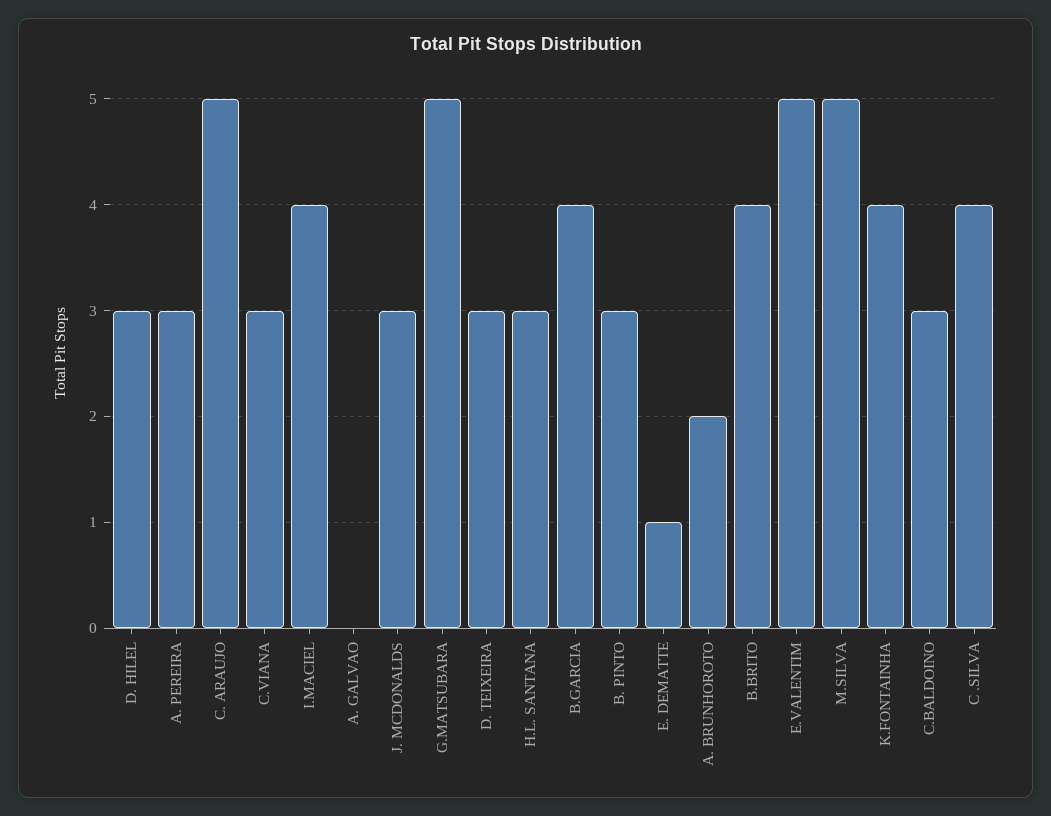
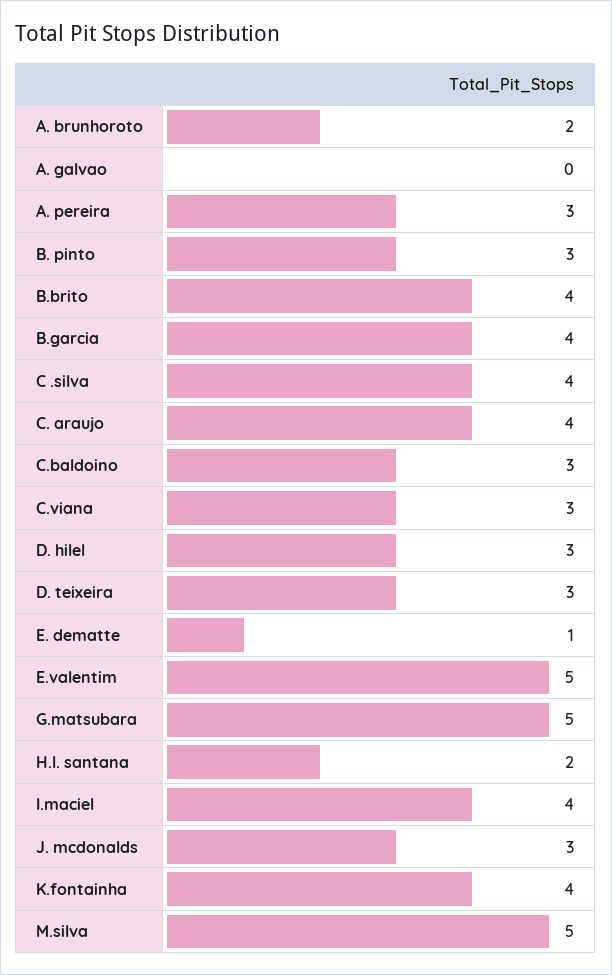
C. ARAUJO: 5 -> 4
H.L. SANTANA: 3 -> 2

